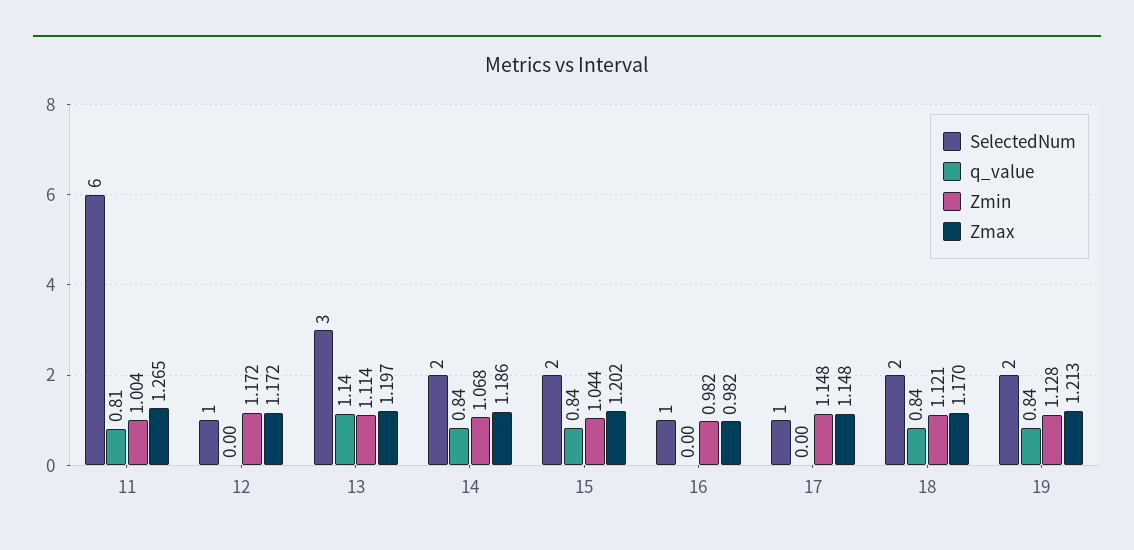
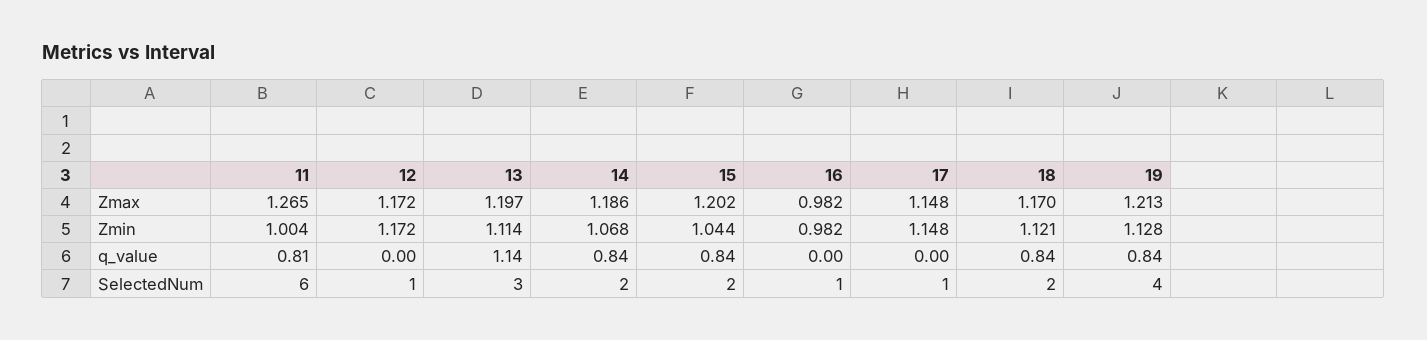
SelectedNum, 19: 2 -> 4

